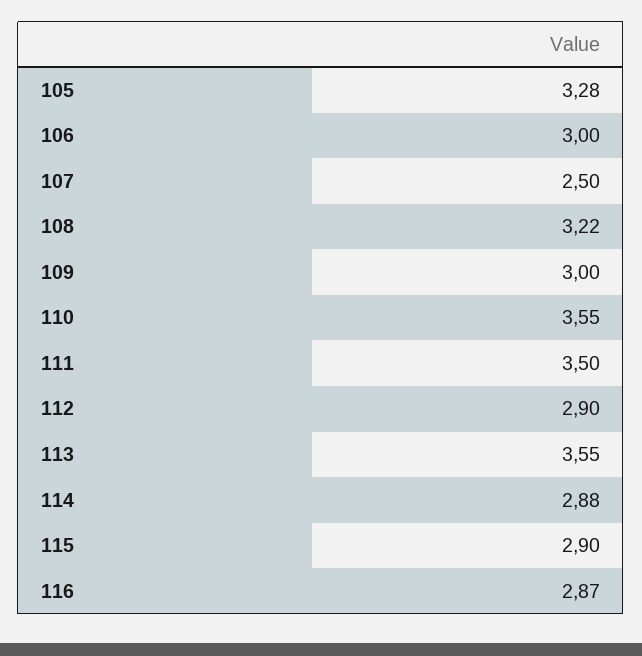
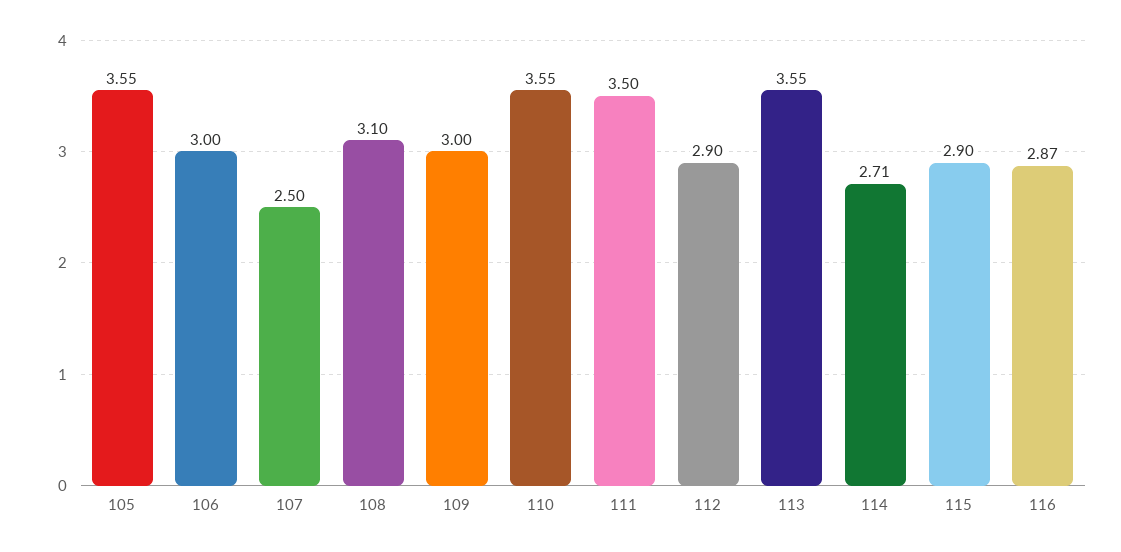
105: 3.28 -> 3.55
108: 3.22 -> 3.1
114: 2.88 -> 2.71

